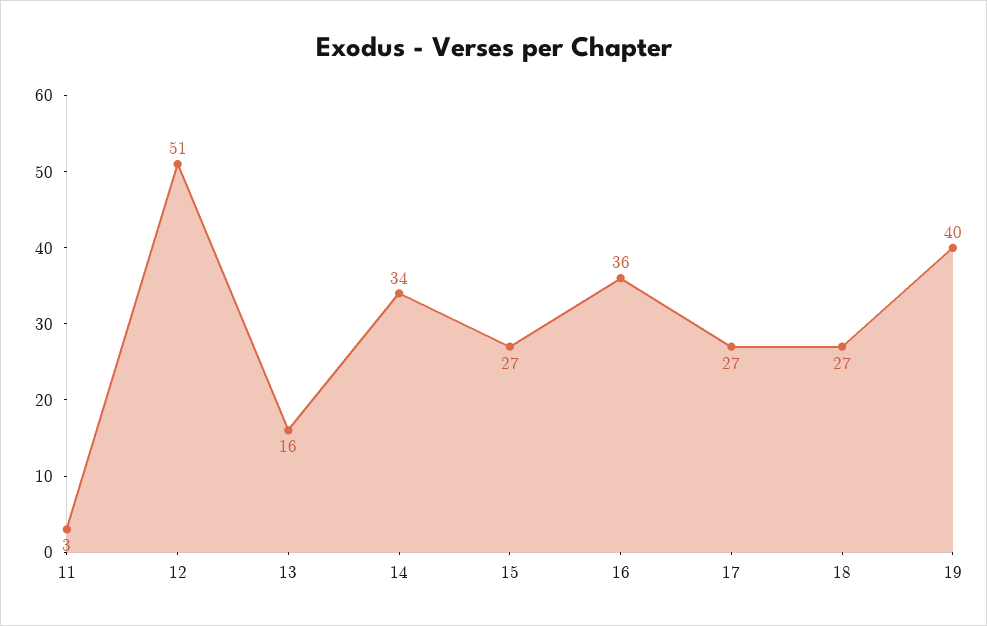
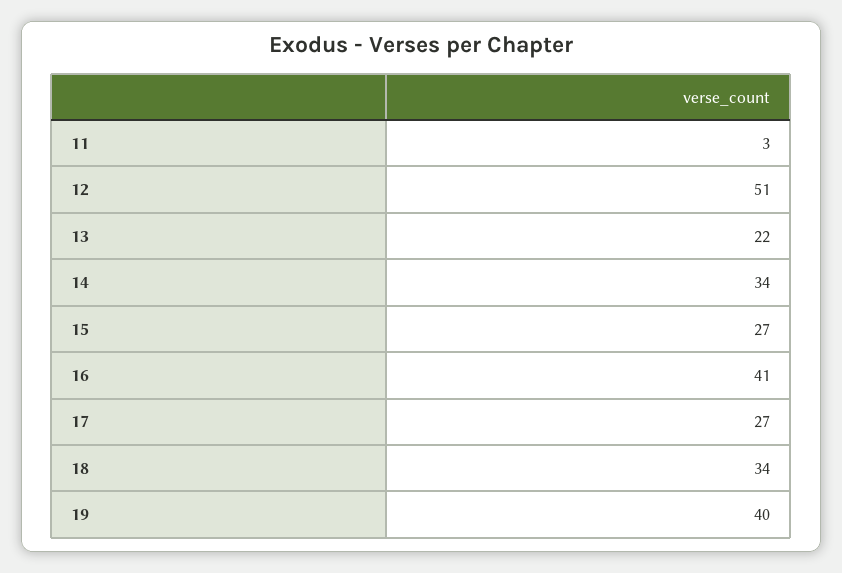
13: 16 -> 22
16: 36 -> 41
18: 27 -> 34

